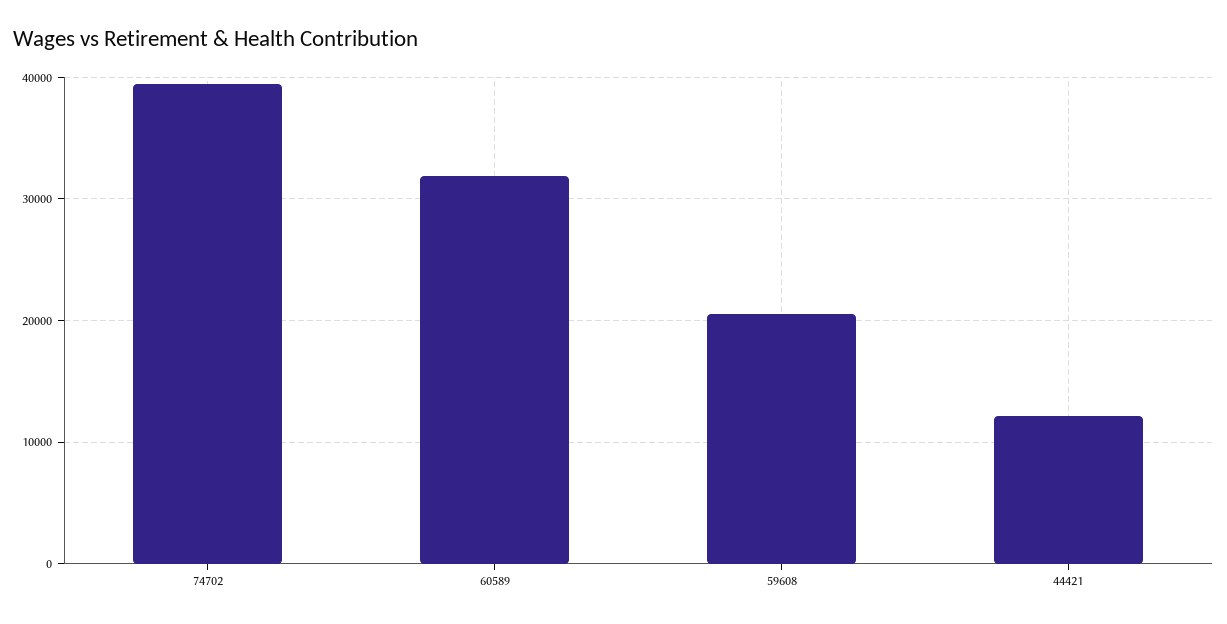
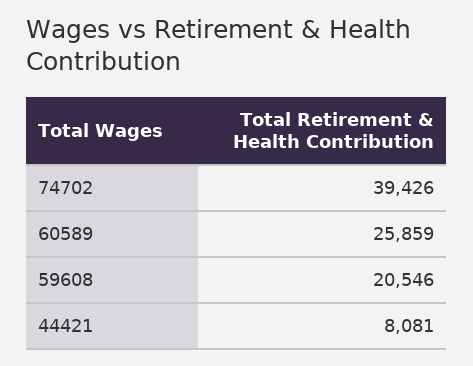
60589: 32000 -> 25859
44421: 12000 -> 8081

